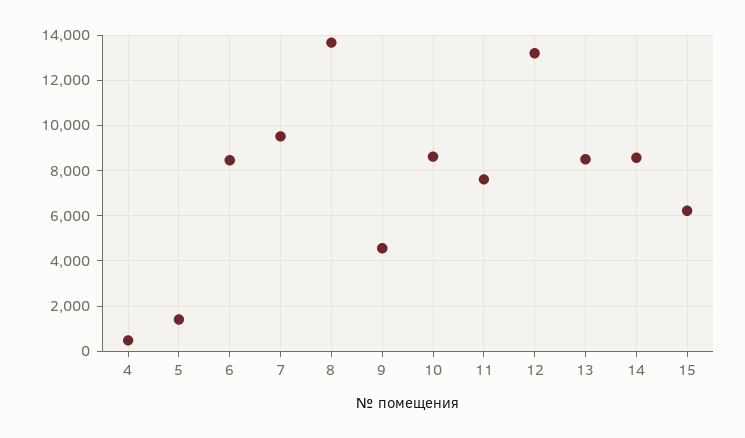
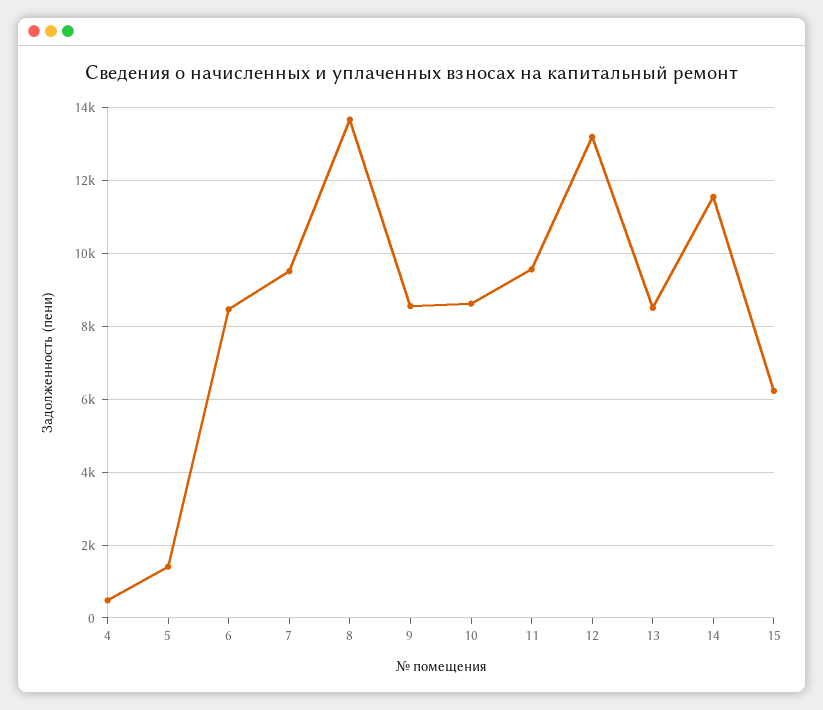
9: 4500 -> 8600
11: 7500 -> 9600
14: 8500 -> 11600

